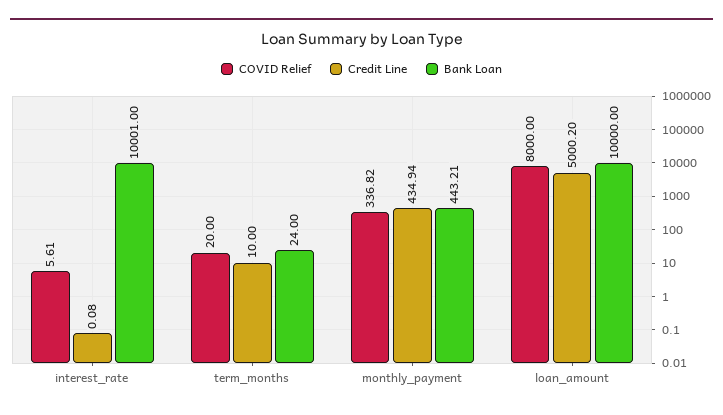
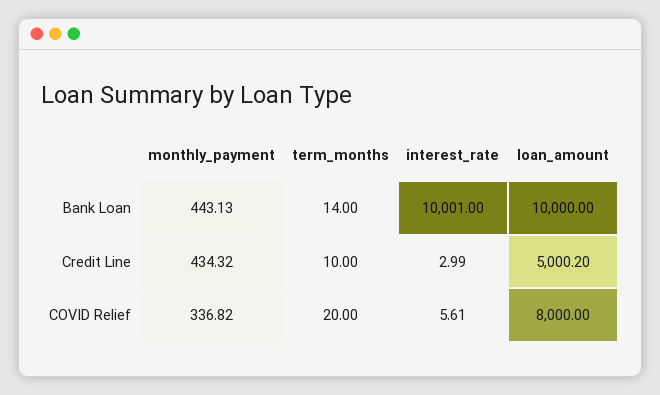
Credit Line, interest_rate: 0.08 -> 2.99
Bank Loan, term_months: 24 -> 14
Credit Line, monthly_payment: 434.94 -> 434.32
Bank Loan, monthly_payment: 443.21 -> 443.13

